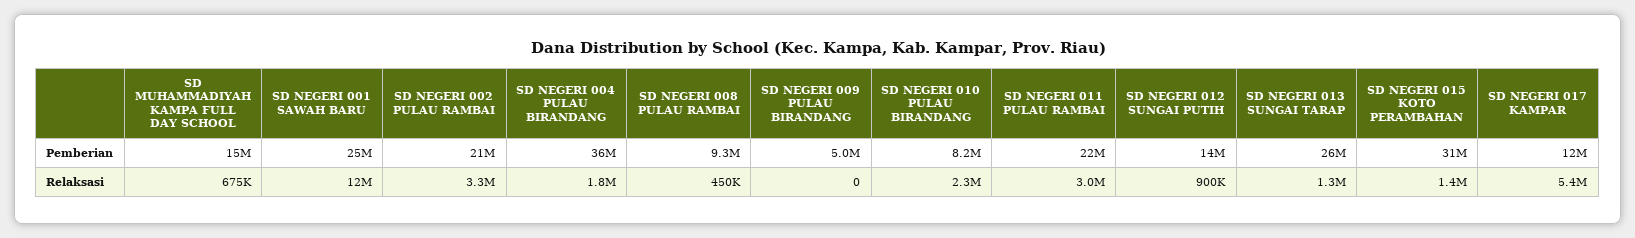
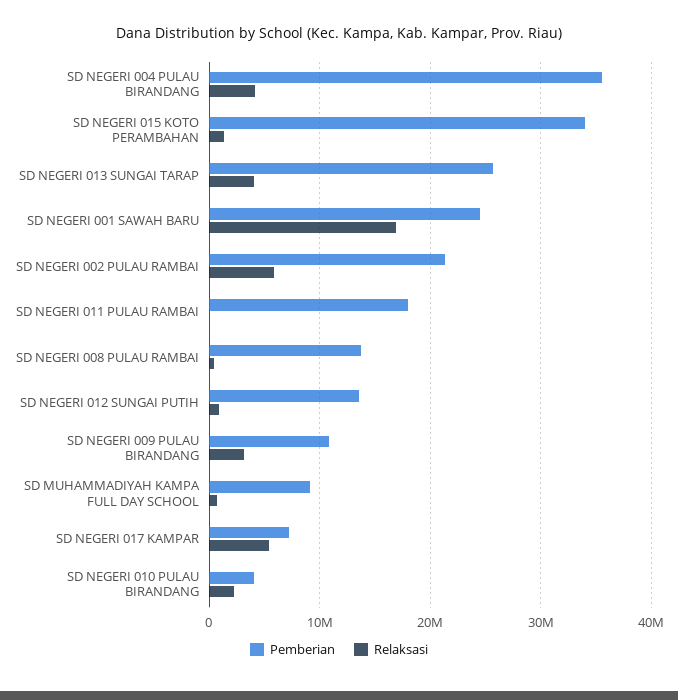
Pemberian, SD MUHAMMADIYAH KAMPA FULL DAY SCHOOL: 15000000 -> 9000000
Pemberian, SD NEGERI 008 PULAU RAMBAI: 9300000 -> 14000000
Pemberian, SD NEGERI 009 PULAU BIRANDANG: 5000000 -> 11000000
Pemberian, SD NEGERI 010 PULAU BIRANDANG: 8200000 -> 4000000
Pemberian, SD NEGERI 011 PULAU RAMBAI: 22000000 -> 18000000
Pemberian, SD NEGERI 015 KOTO PERAMBAHAN: 31000000 -> 34000000
Pemberian, SD NEGERI 017 KAMPAR: 12000000 -> 7000000
Relaksasi, SD NEGERI 001 SAWAH BARU: 12000000 -> 17000000
Relaksasi, SD NEGERI 002 PULAU RAMBAI: 3300000 -> 6000000
Relaksasi, SD NEGERI 004 PULAU BIRANDANG: 1800000 -> 4000000
Relaksasi, SD NEGERI 009 PULAU BIRANDANG: 0 -> 3000000
Relaksasi, SD NEGERI 011 PULAU RAMBAI: 3000000 -> 0
Relaksasi, SD NEGERI 013 SUNGAI TARAP: 1300000 -> 4000000

